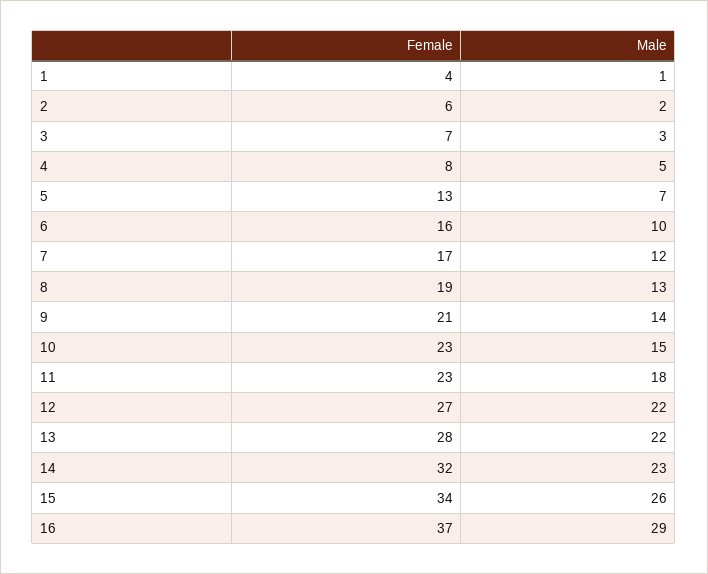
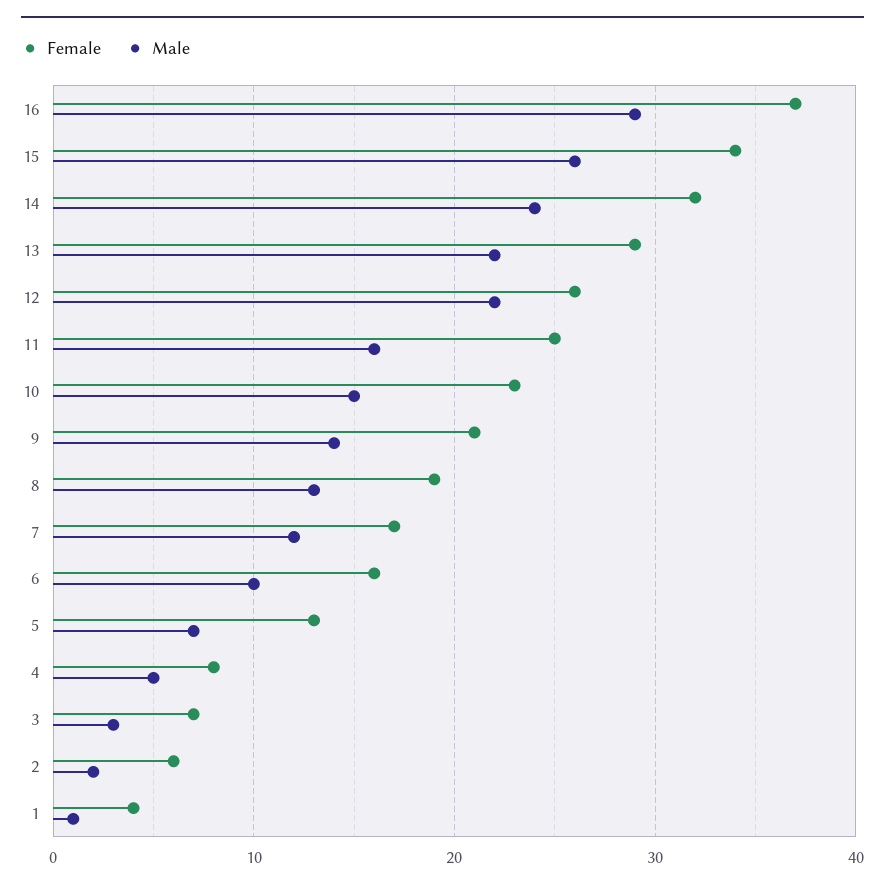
Female, 11: 23 -> 25
Male, 11: 18 -> 16
Female, 12: 27 -> 26
Female, 13: 28 -> 29
Male, 14: 23 -> 24

